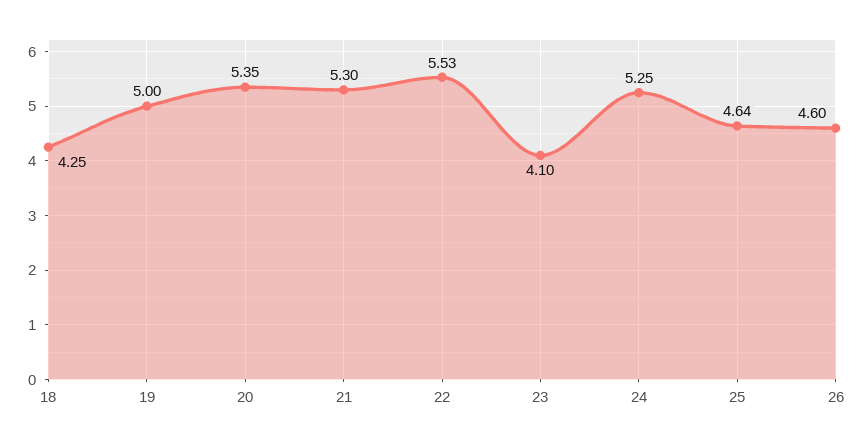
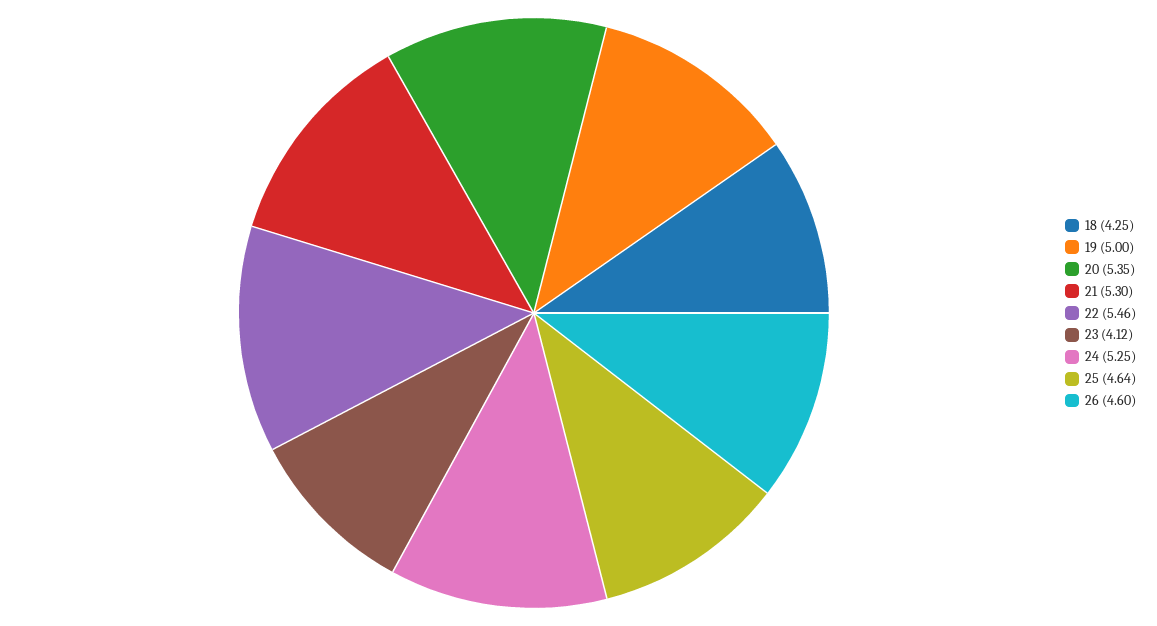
22: 5.53 -> 5.46
23: 4.1 -> 4.12

